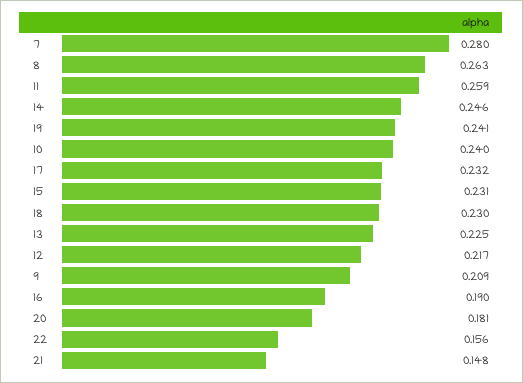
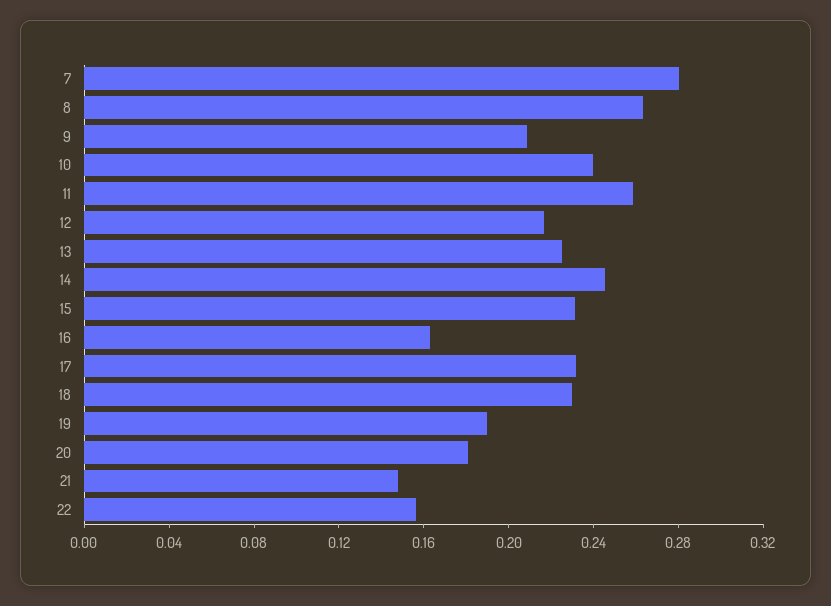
19: 0.241 -> 0.19
16: 0.19 -> 0.16

